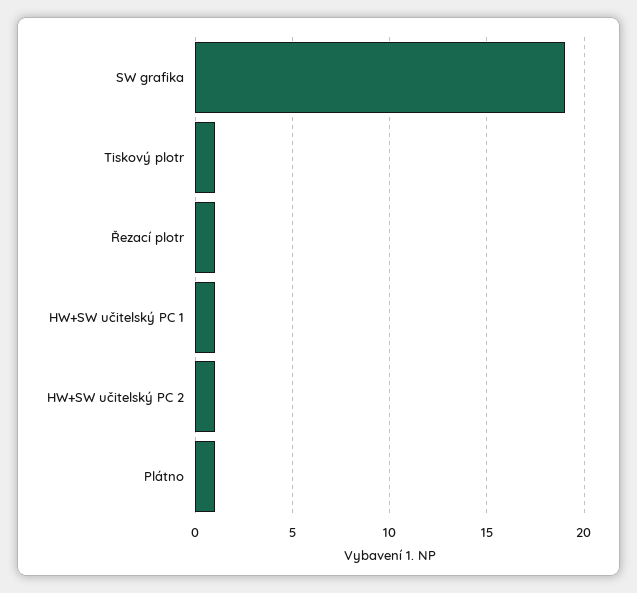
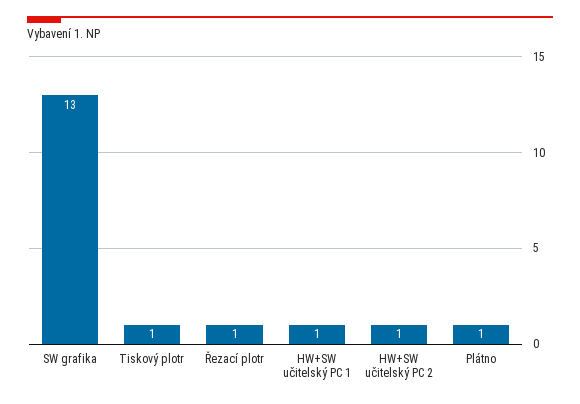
SW grafika: 19 -> 13

